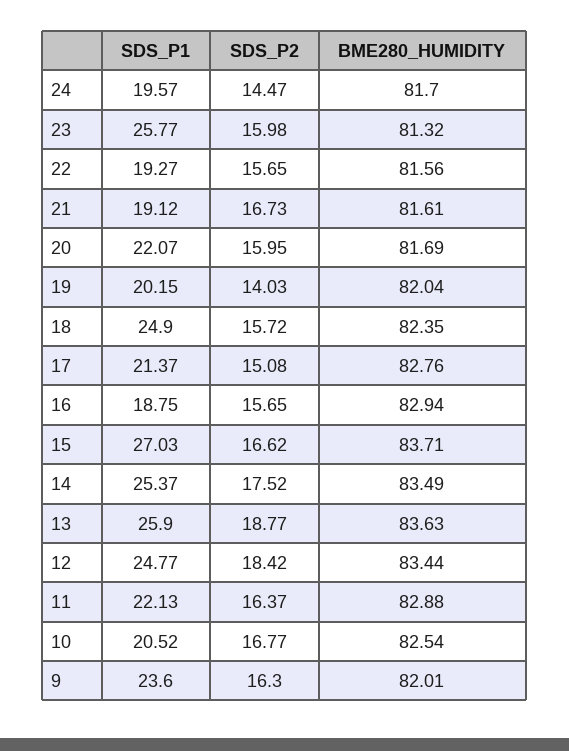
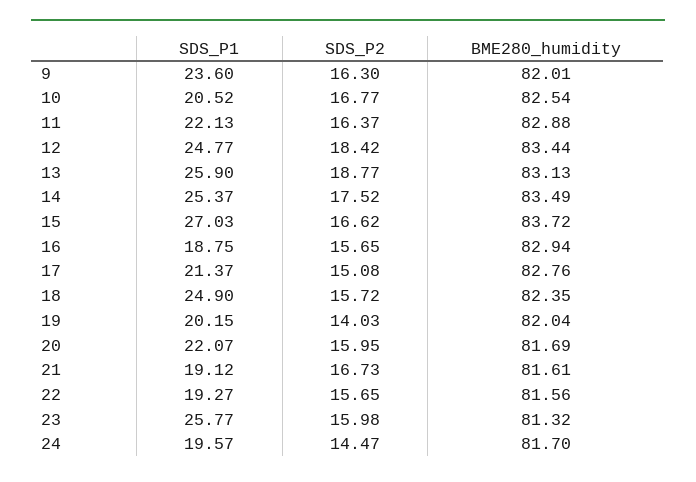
BME280_HUMIDITY, 15: 83.71 -> 83.72
BME280_HUMIDITY, 13: 83.63 -> 83.13

